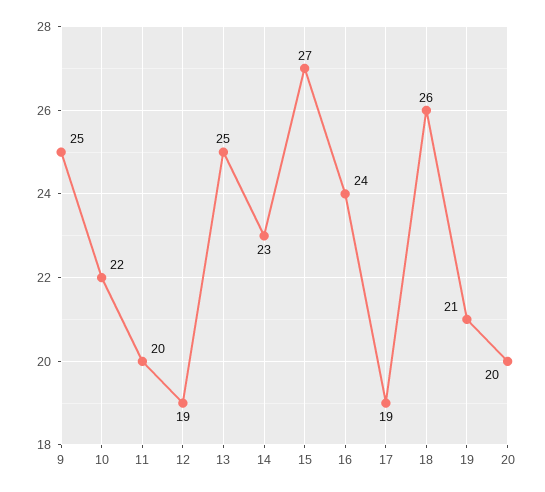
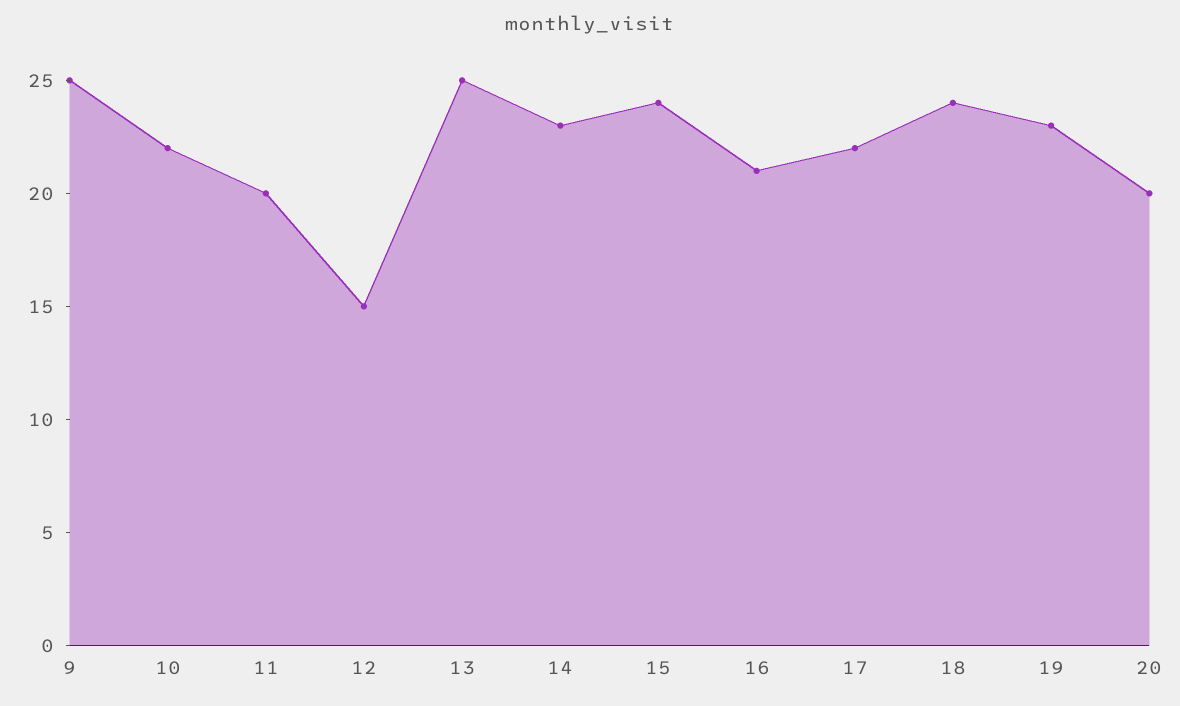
12: 19 -> 15
15: 27 -> 24
16: 24 -> 21
17: 19 -> 22
18: 26 -> 24
19: 21 -> 23

